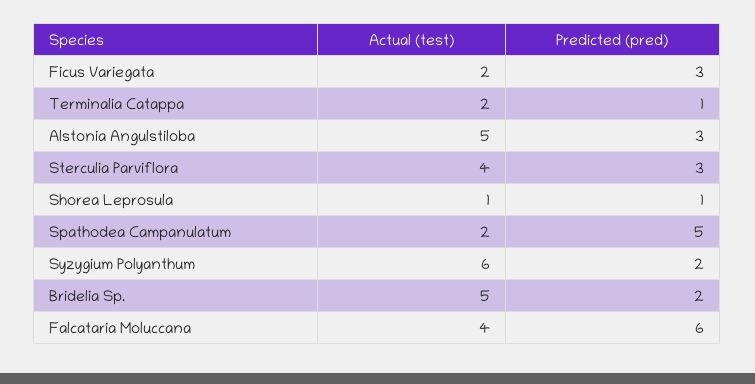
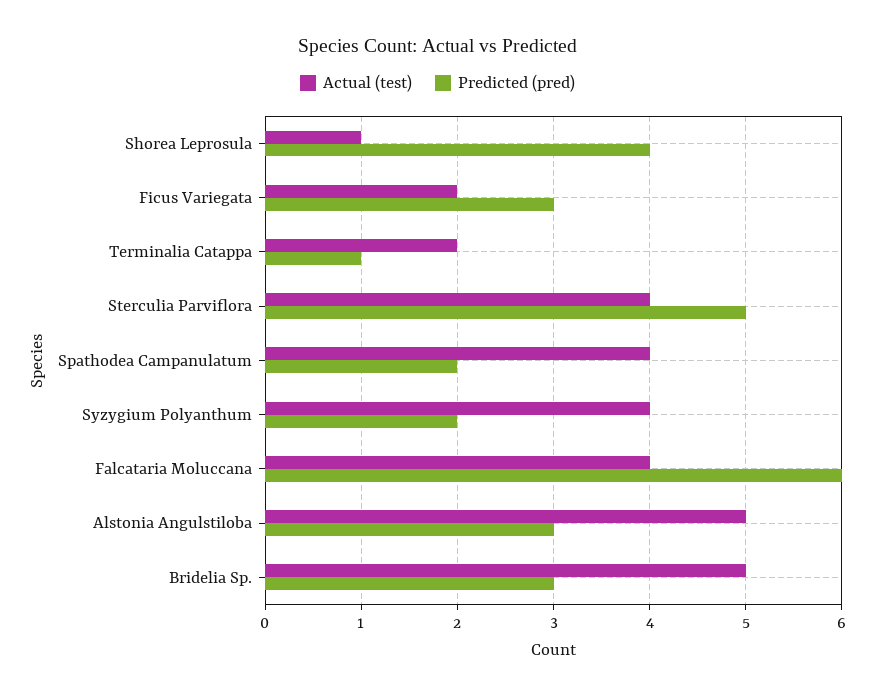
Predicted (pred), Sterculia Parviflora: 3 -> 5
Predicted (pred), Shorea Leprosula: 1 -> 4
Actual (test), Spathodea Campanulatum: 2 -> 4
Predicted (pred), Spathodea Campanulatum: 5 -> 2
Actual (test), Syzygium Polyanthum: 6 -> 4
Predicted (pred), Bridelia Sp.: 2 -> 3

